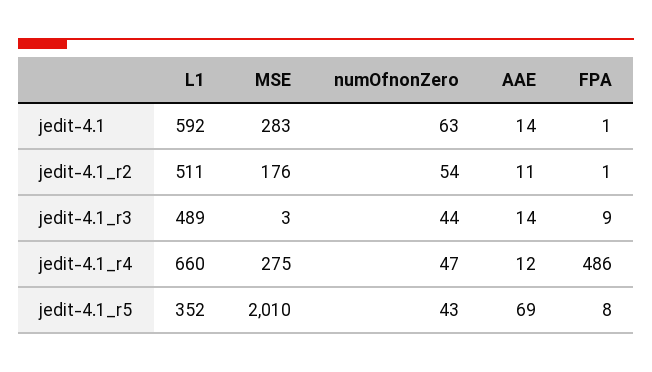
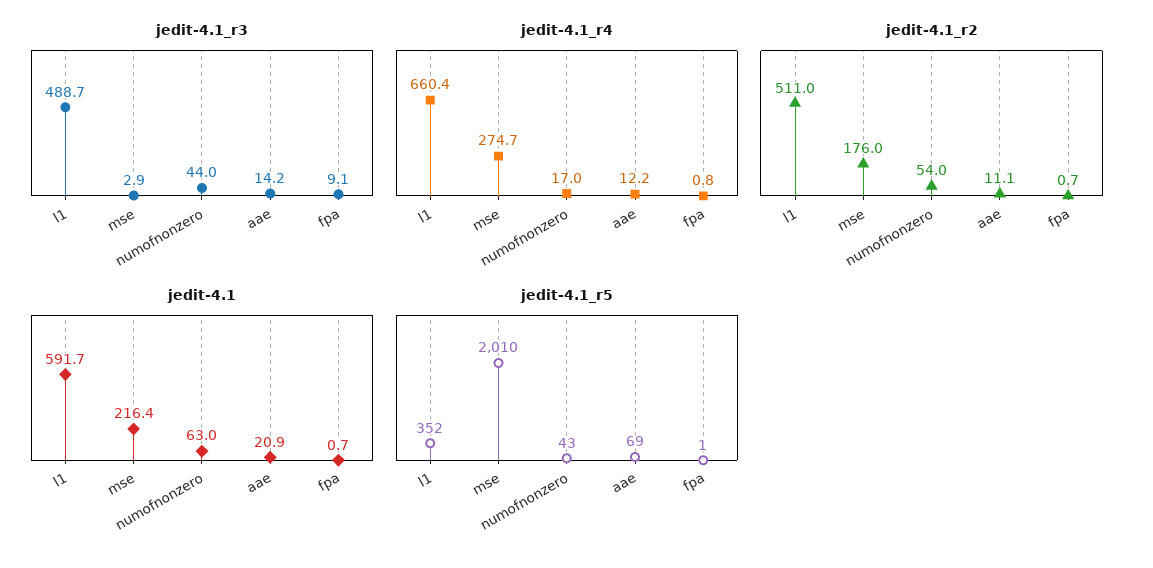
jedit-4.1, MSE: 283 -> 216.4
jedit-4.1, AAE: 14 -> 20.9
jedit-4.1_r4, numOfnonZero: 47 -> 17
jedit-4.1_r4, FPA: 486 -> 0.8
jedit-4.1_r5, FPA: 8 -> 1

